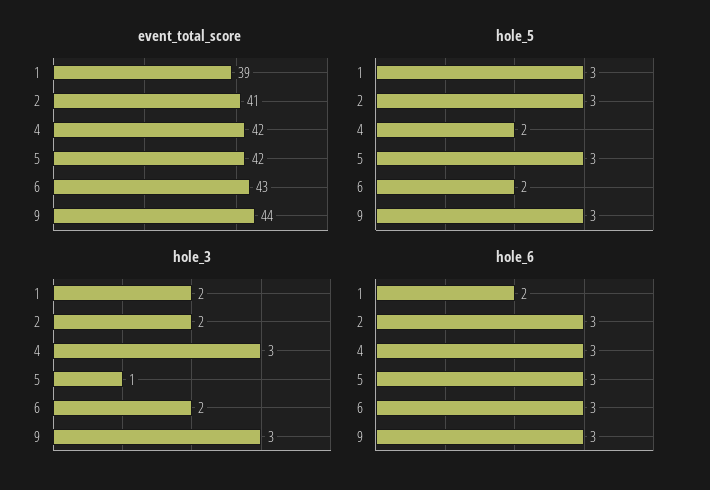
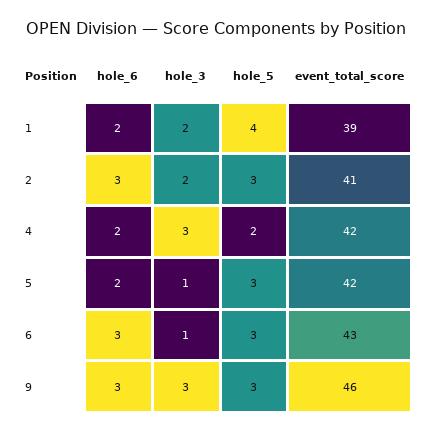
event_total_score, 9: 44 -> 46
hole_5, 1: 3 -> 4
hole_5, 6: 2 -> 3
hole_3, 6: 2 -> 1
hole_6, 4: 3 -> 2
hole_6, 5: 3 -> 2

